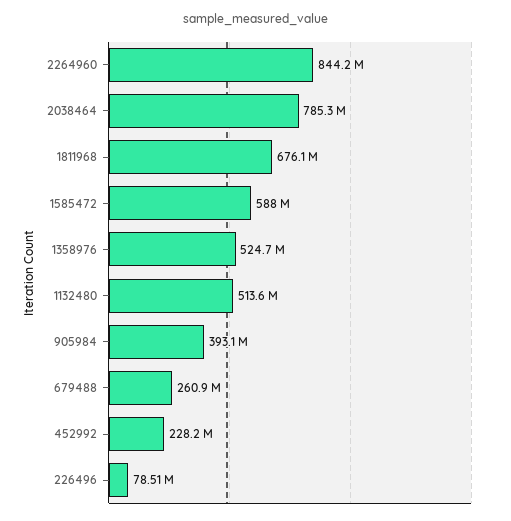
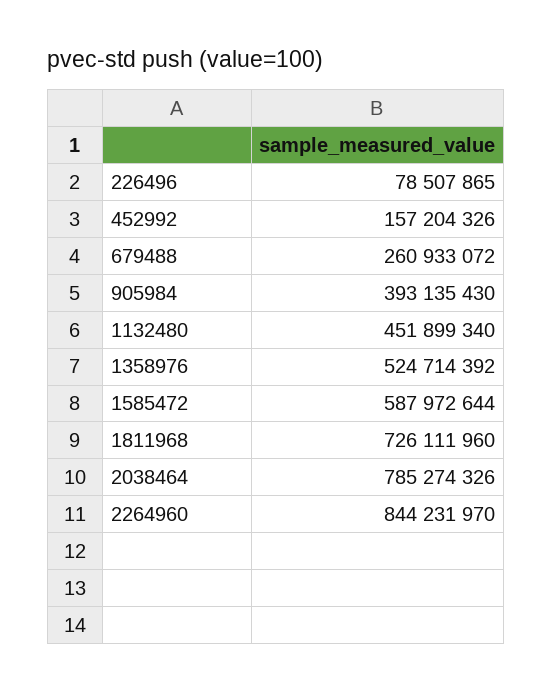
1811968: 676100000 -> 726111960
1132480: 513600000 -> 451899340
452992: 228200000 -> 157204326

